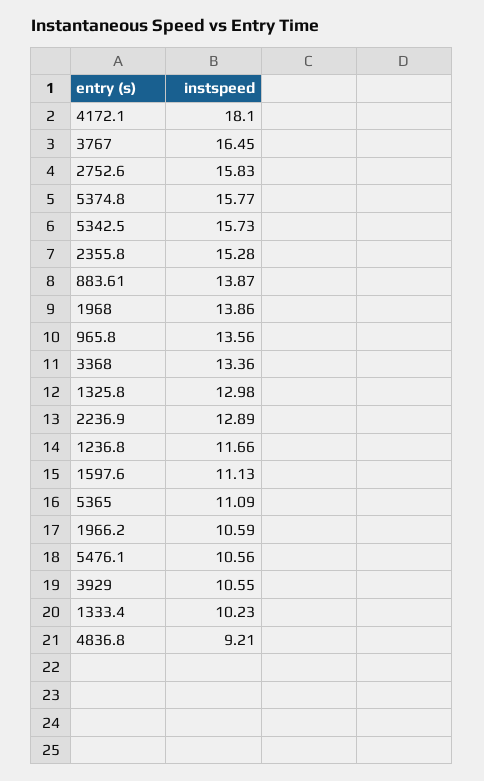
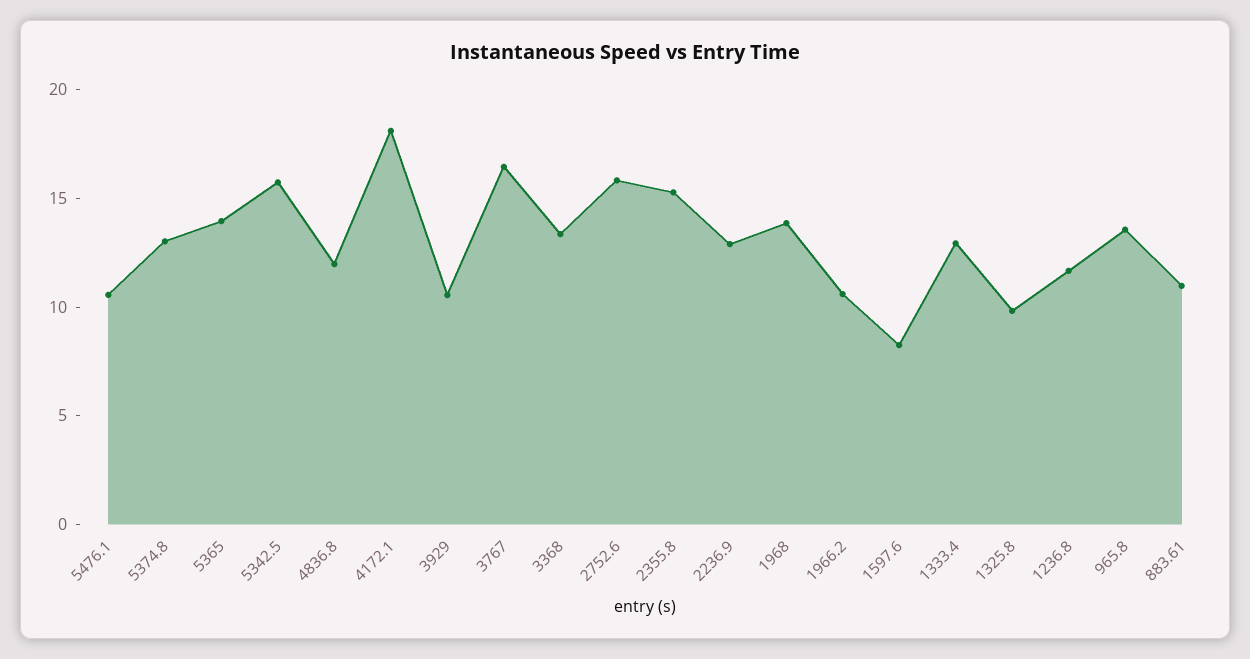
5374.8: 15.77 -> 13
883.61: 13.87 -> 11
1325.8: 12.98 -> 10
1597.6: 11.13 -> 8
5365: 11.09 -> 14
1333.4: 10.23 -> 13
4836.8: 9.21 -> 12

